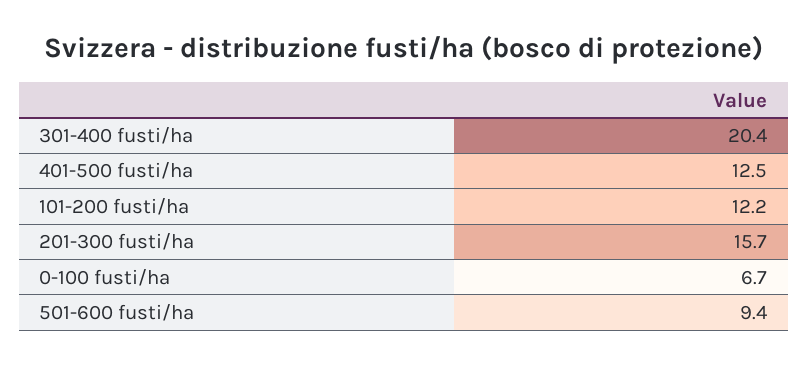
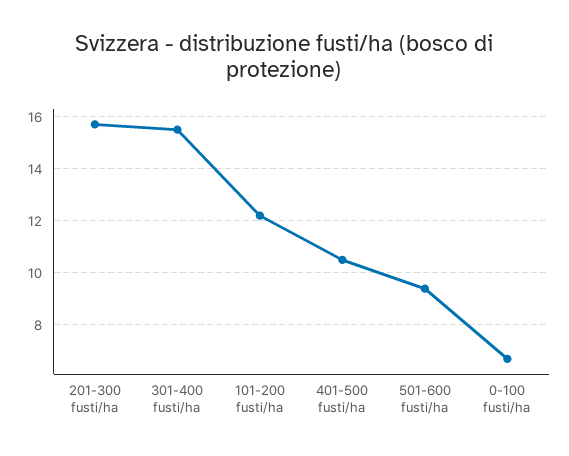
301-400 fusti/ha: 20.4 -> 15.5
401-500 fusti/ha: 12.5 -> 10.5

